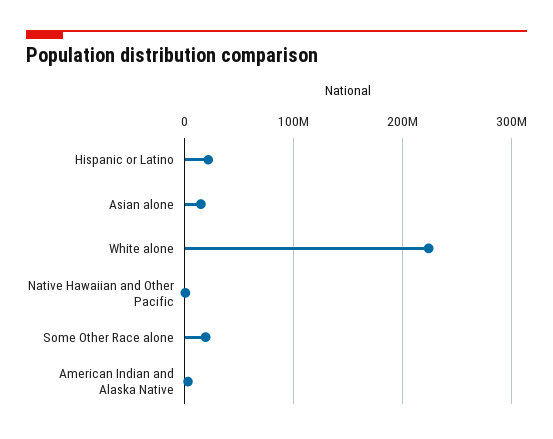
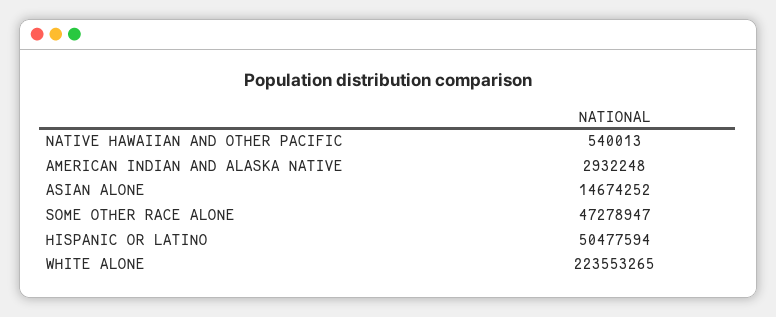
Hispanic or Latino: 20000000 -> 50477594
Some Other Race alone: 20000000 -> 47278947

